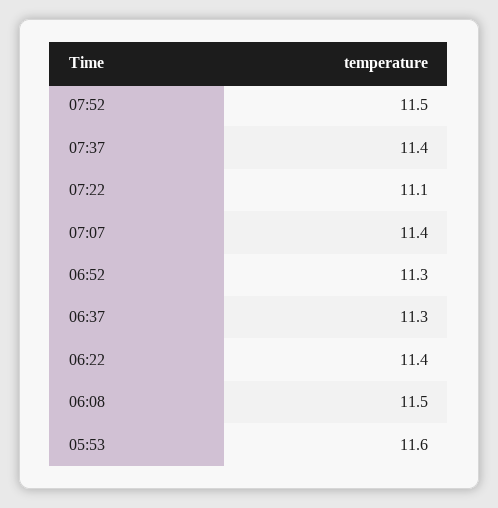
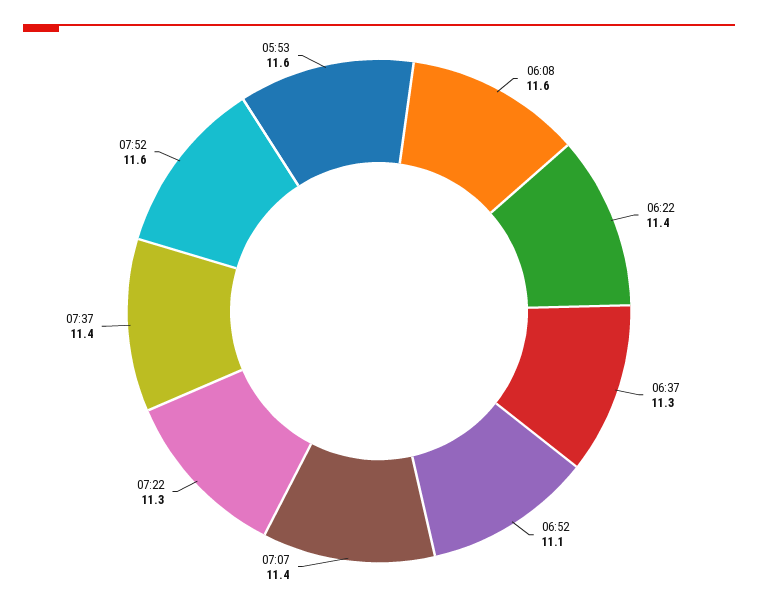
07:52: 11.5 -> 11.6
07:22: 11.1 -> 11.3
06:52: 11.3 -> 11.1
06:08: 11.5 -> 11.6

